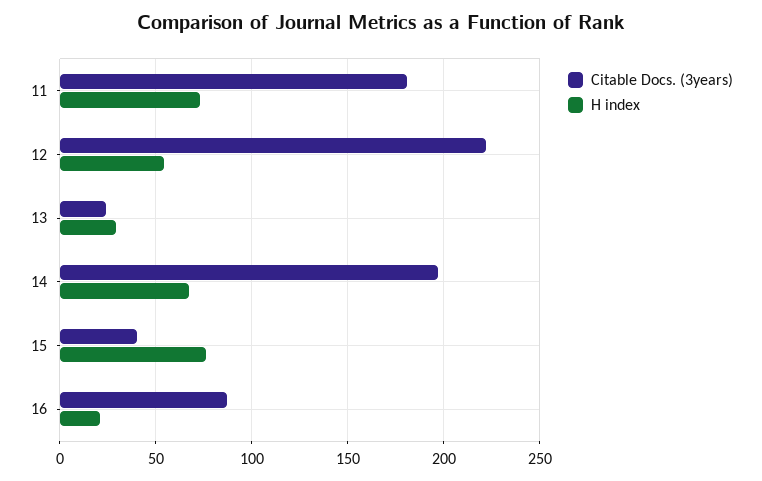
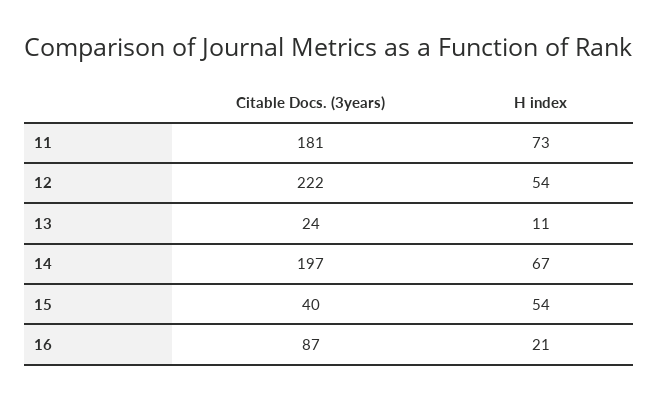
H index, 13: 30 -> 11
H index, 15: 75 -> 54

